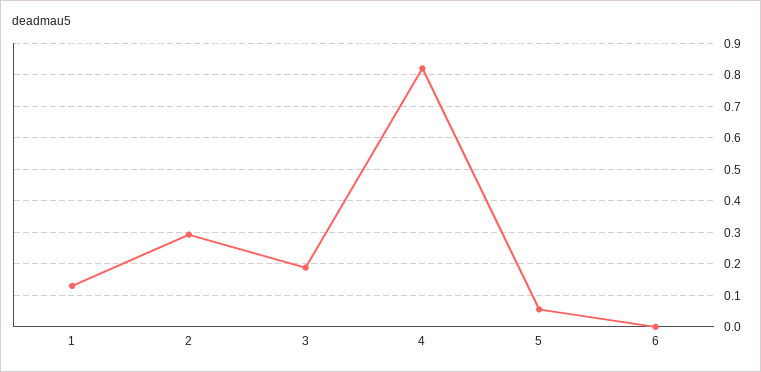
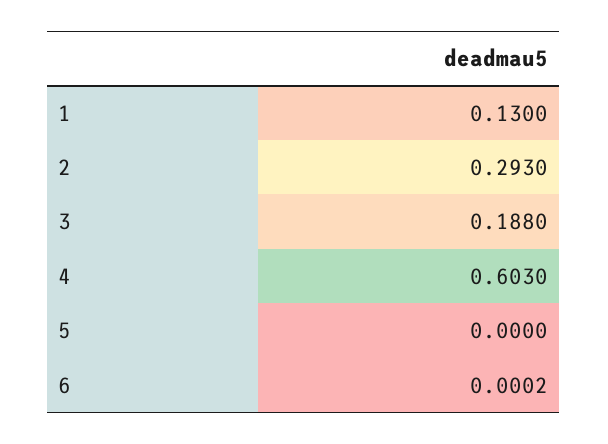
4: 0.82 -> 0.603
5: 0.06 -> 0

